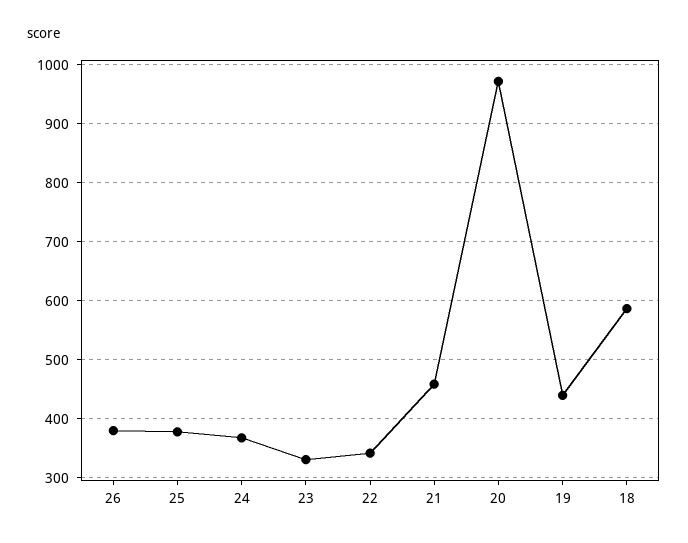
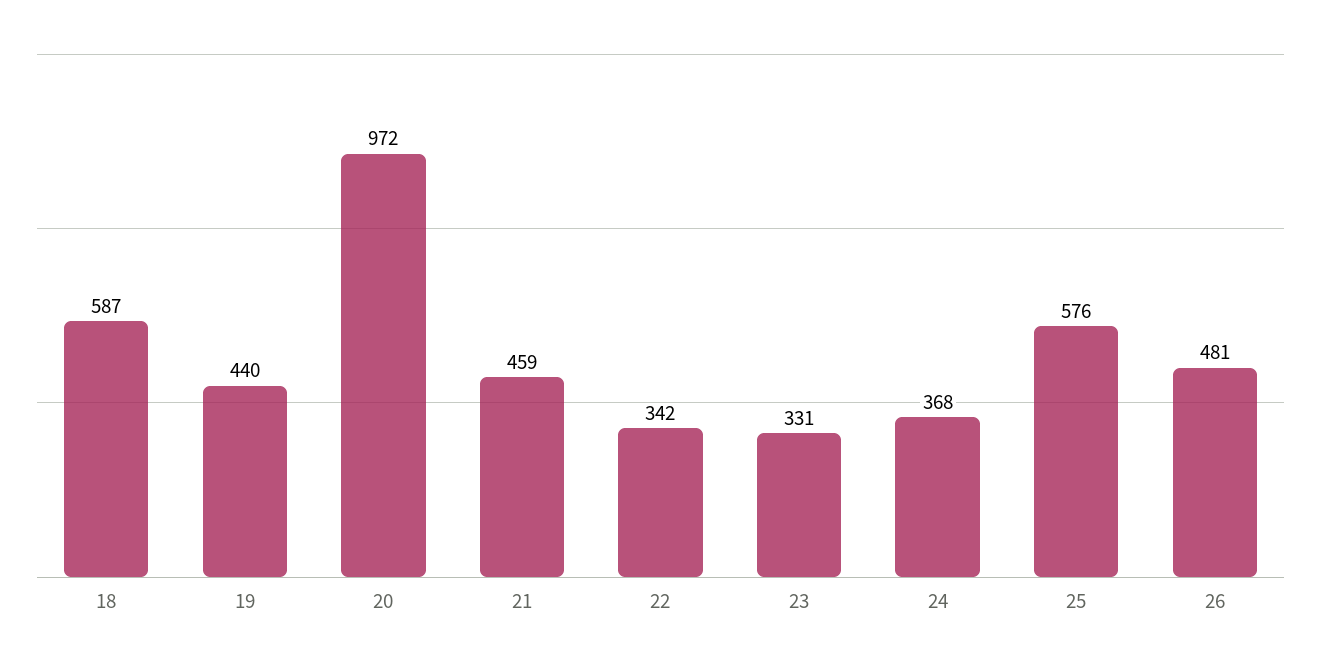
26: 380 -> 481
25: 380 -> 576

